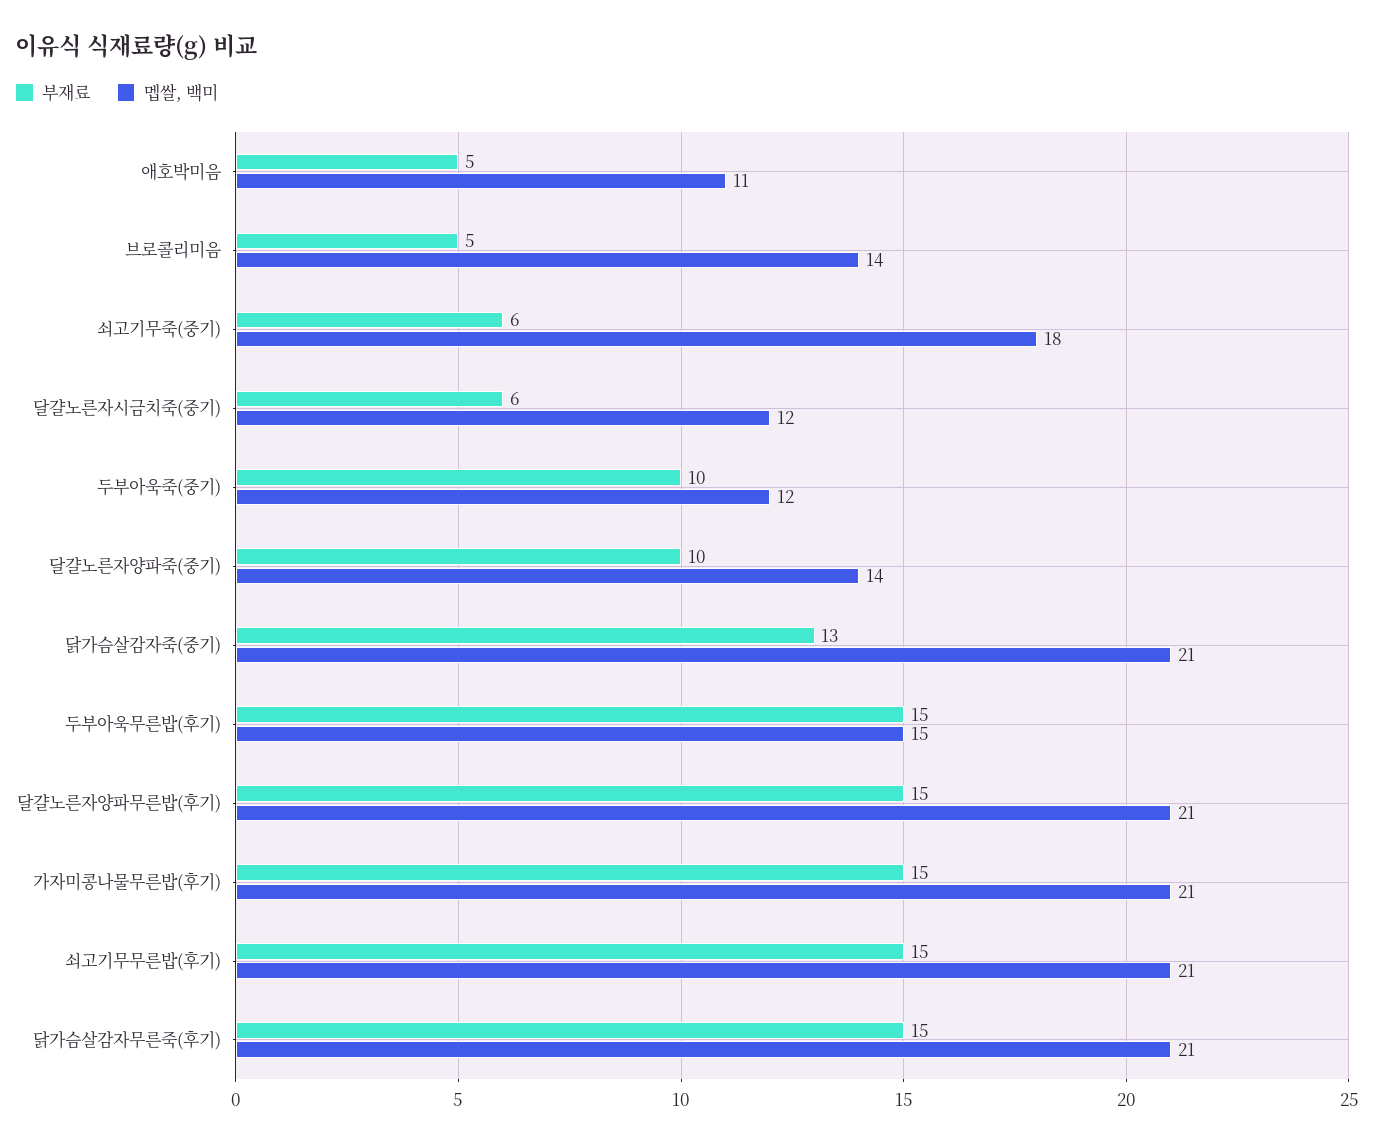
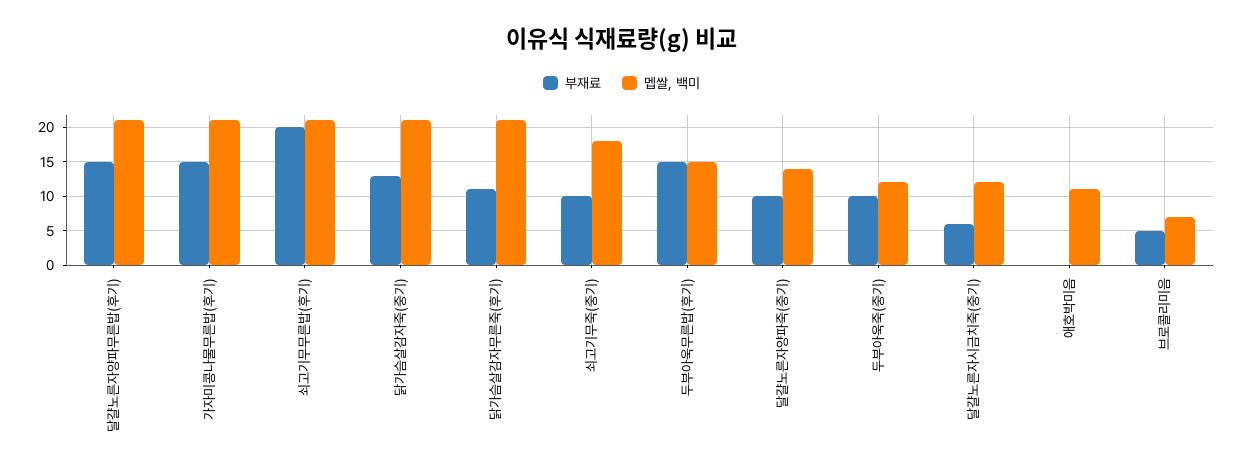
부재료, 애호박미음: 5 -> 0
멥쌀, 백미, 브로콜리미음: 14 -> 7
부재료, 쇠고기무죽(중기): 6 -> 10
부재료, 쇠고기무무른밥(후기): 15 -> 20
부재료, 닭가슴살감자무른죽(후기): 15 -> 11

